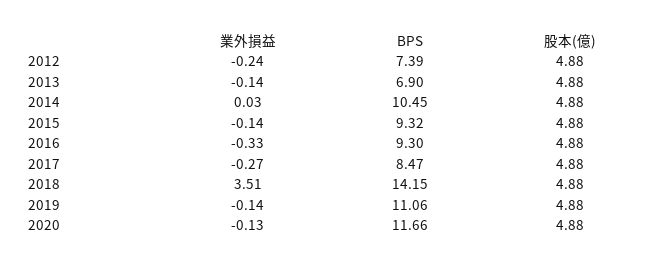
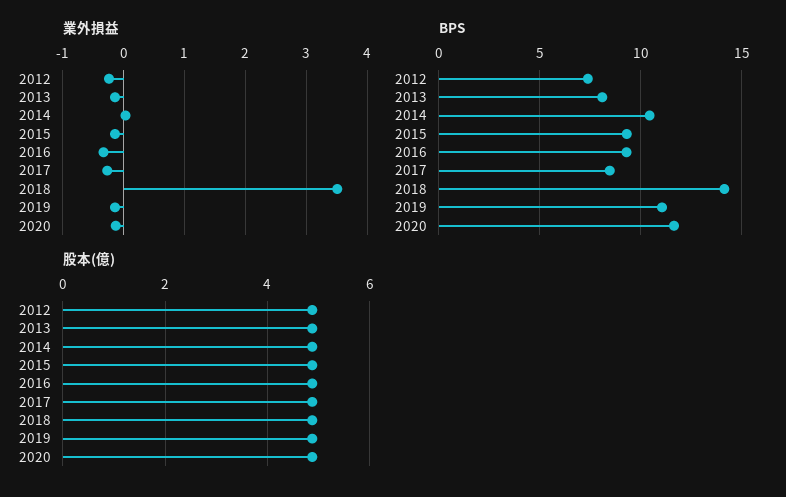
BPS, 2013: 6.9 -> 8

